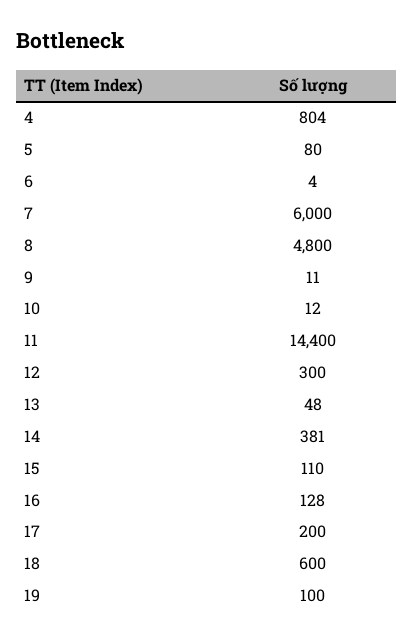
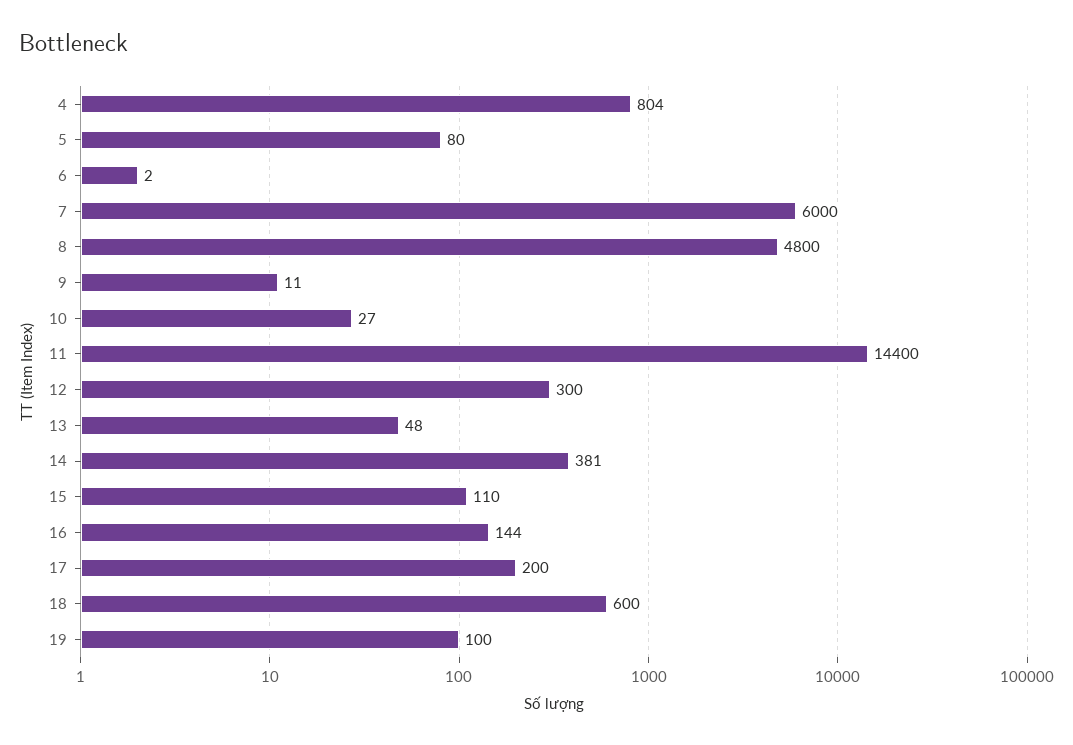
6: 4 -> 2
10: 12 -> 27
16: 128 -> 144

